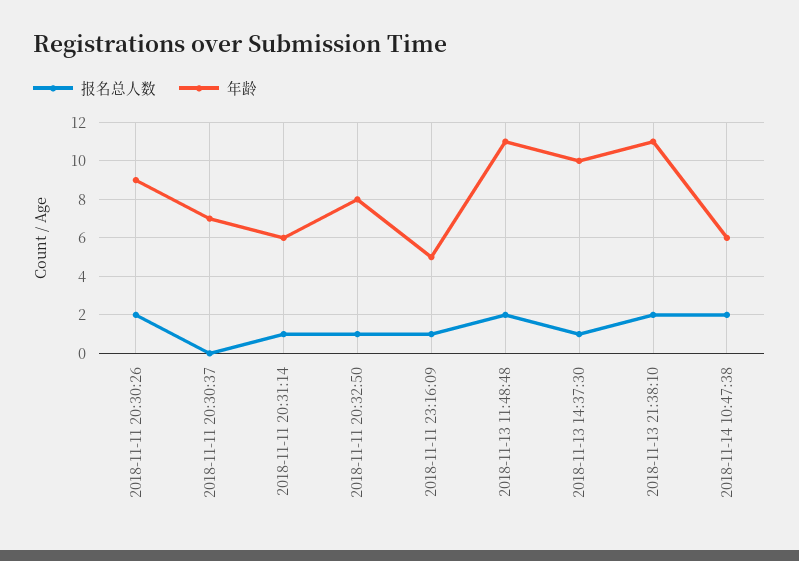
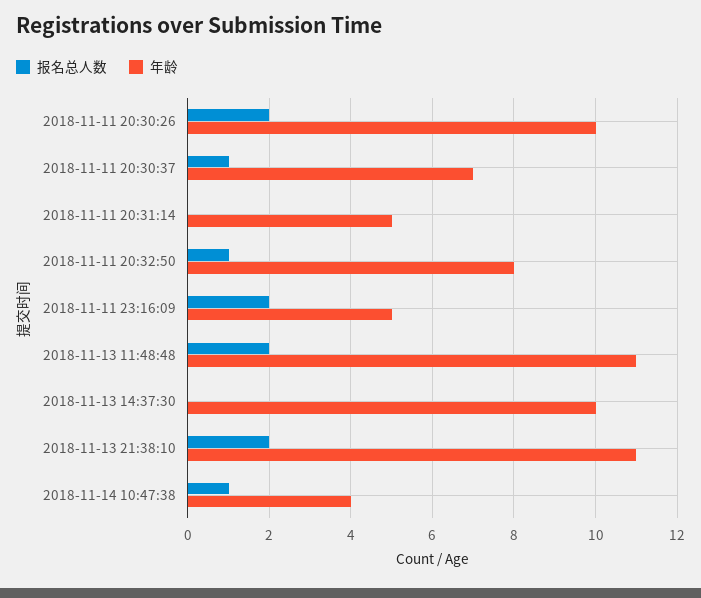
年龄, 2018-11-11 20:30:26: 9 -> 10
报名总人数, 2018-11-11 20:30:37: 0 -> 1
报名总人数, 2018-11-11 20:31:14: 1 -> 0
年龄, 2018-11-11 20:31:14: 6 -> 5
报名总人数, 2018-11-11 23:16:09: 1 -> 2
报名总人数, 2018-11-13 14:37:30: 1 -> 0
报名总人数, 2018-11-14 10:47:38: 2 -> 1
年龄, 2018-11-14 10:47:38: 6 -> 4

